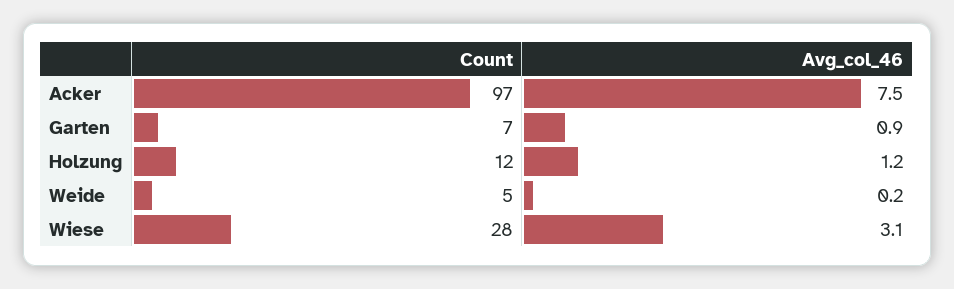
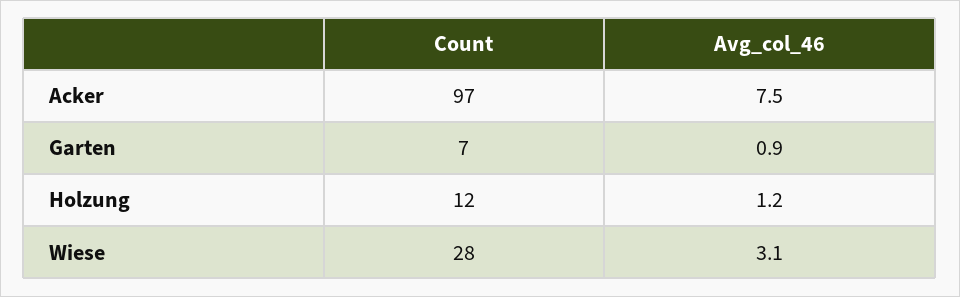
Count, Weide: 5 -> none
Avg_col_46, Weide: 0.2 -> none

